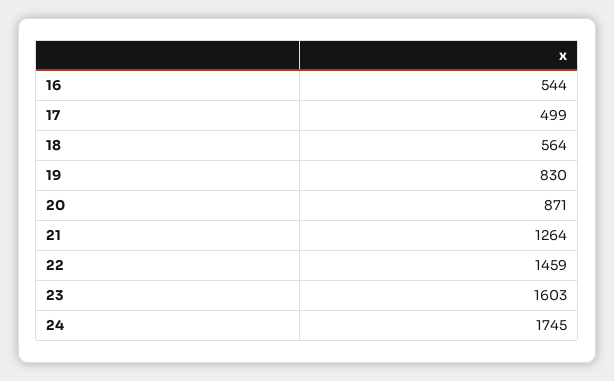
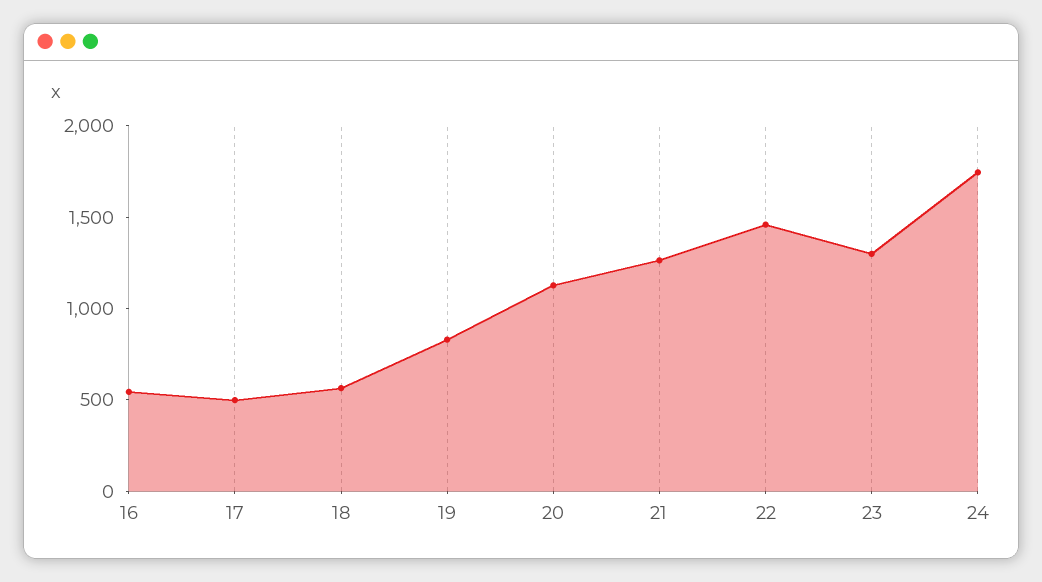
20: 871 -> 1100
23: 1603 -> 1300

